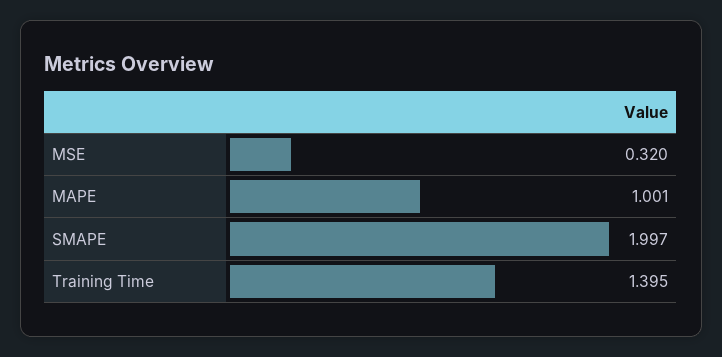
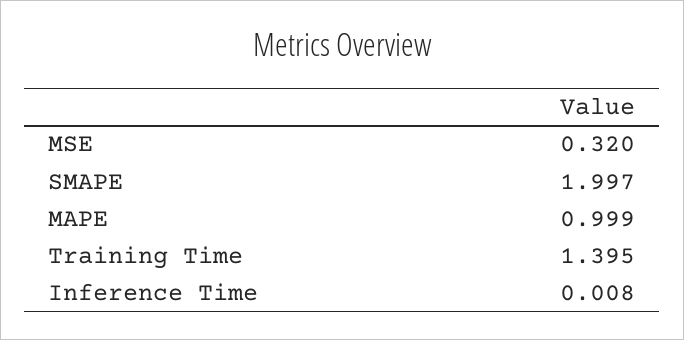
MAPE: 1.001 -> 0.999
Inference Time: none -> 0.008

